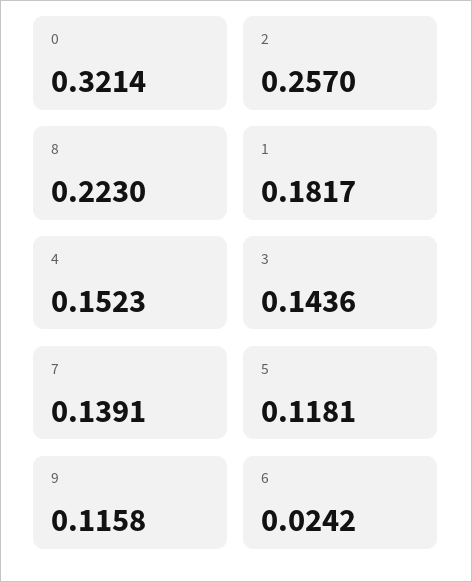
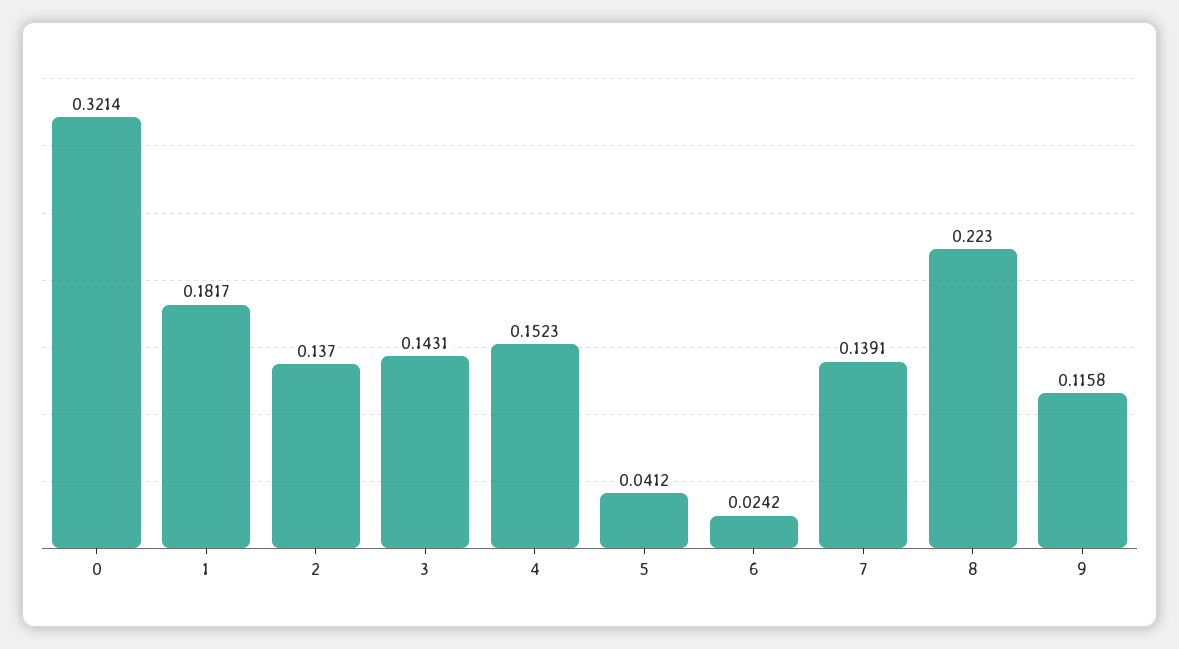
2: 0.257 -> 0.137
3: 0.1436 -> 0.1431
5: 0.1181 -> 0.0412

